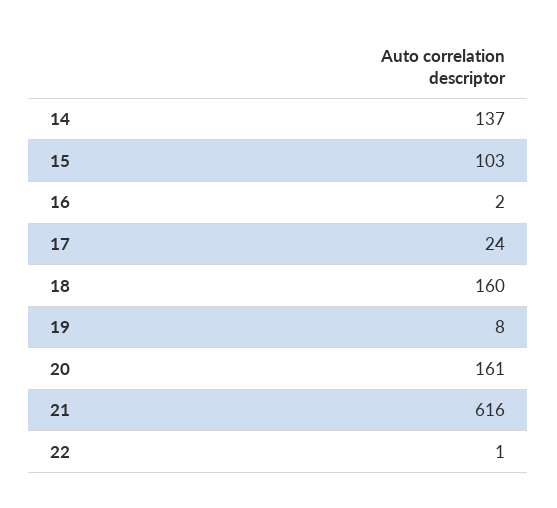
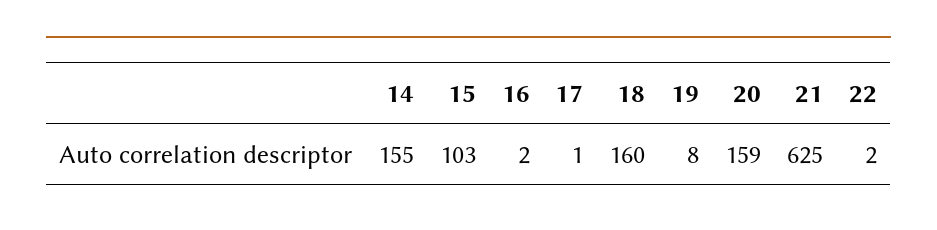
14: 137 -> 155
17: 24 -> 1
20: 161 -> 159
21: 616 -> 625
22: 1 -> 2

